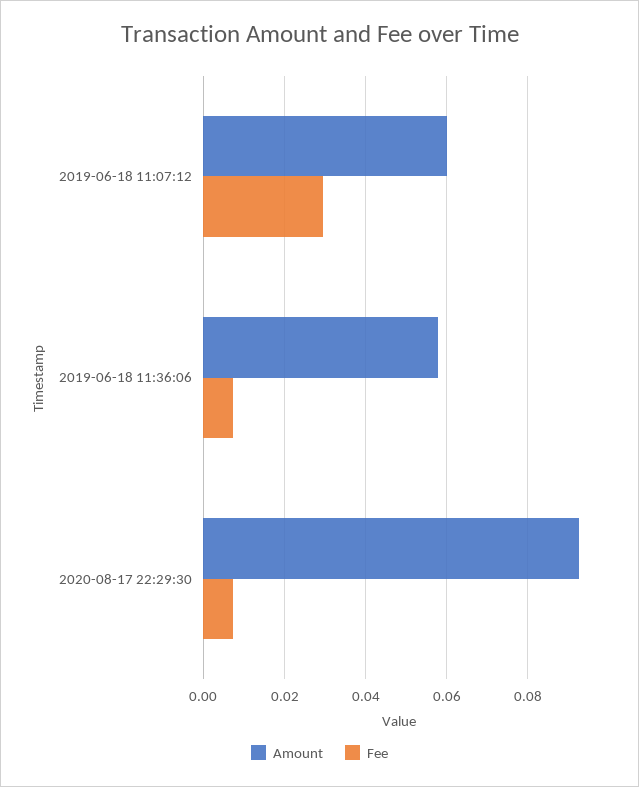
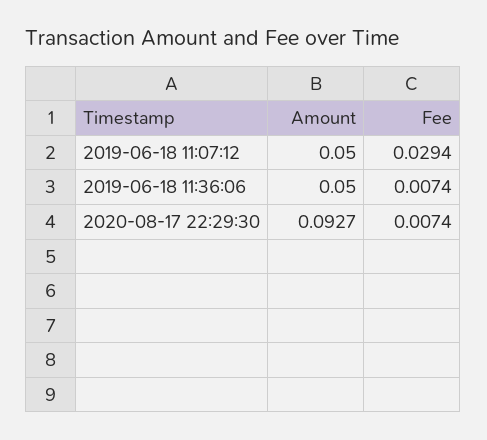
Amount, 2019-06-18 11:07:12: 0.06 -> 0.05
Amount, 2019-06-18 11:36:06: 0.058 -> 0.05

